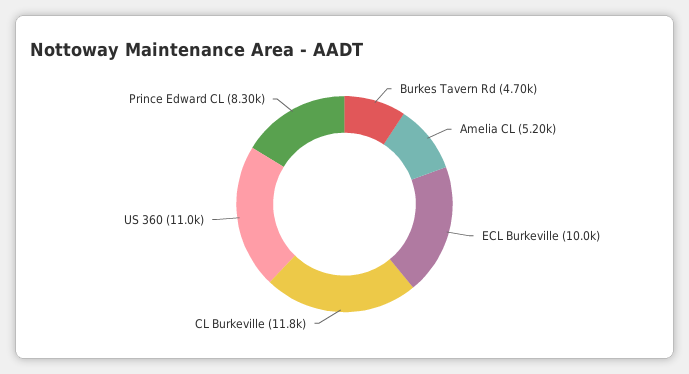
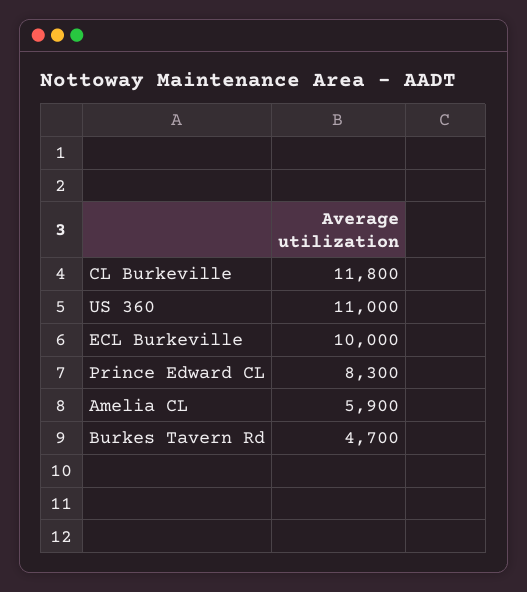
Amelia CL: 5200 -> 5900

